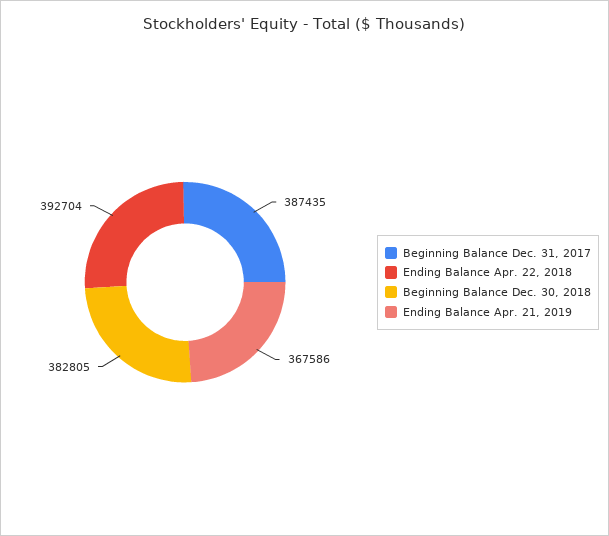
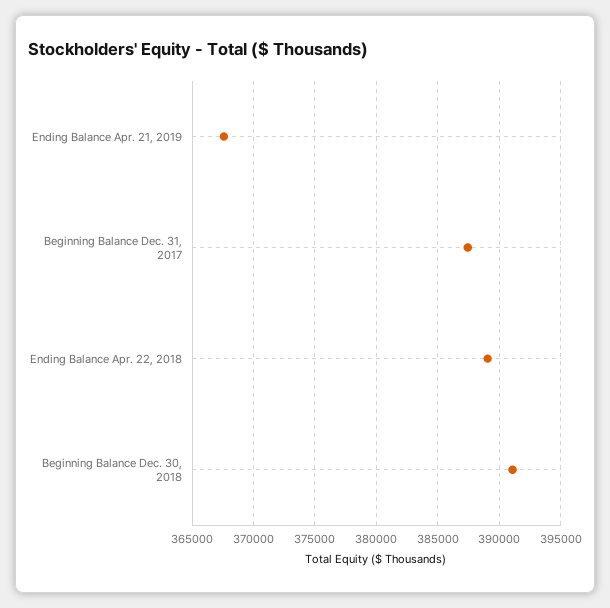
Ending Balance Apr. 22, 2018: 392704 -> 389000
Beginning Balance Dec. 30, 2018: 382805 -> 391000

